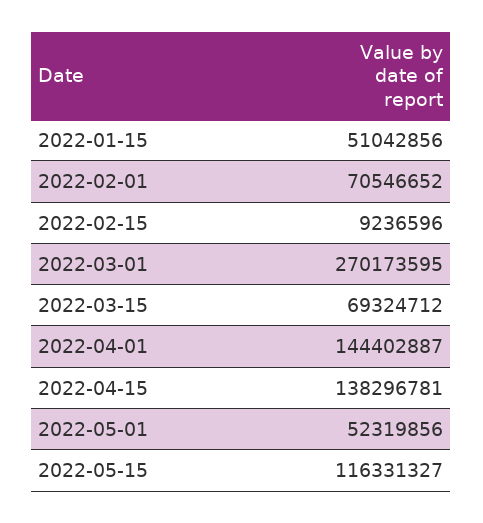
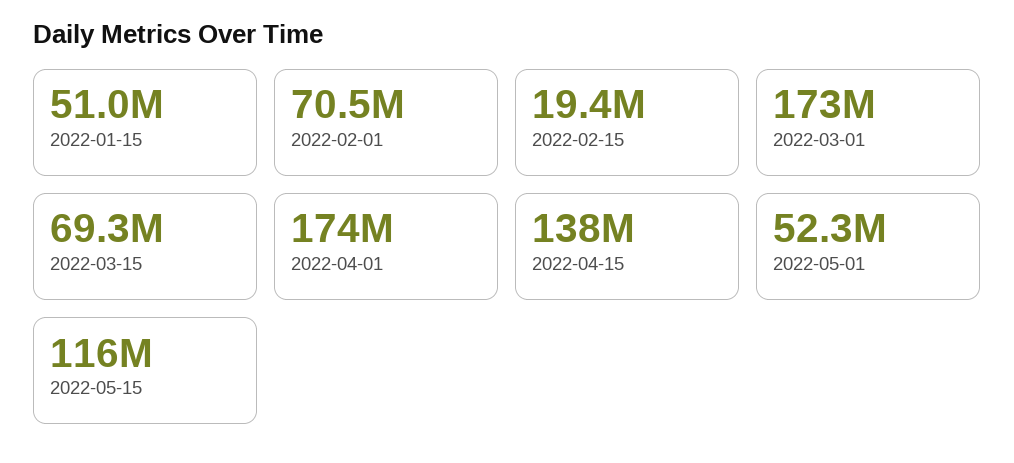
2022-02-15: 9236596 -> 19400000
2022-03-01: 270173595 -> 173000000
2022-04-01: 144402887 -> 174000000

